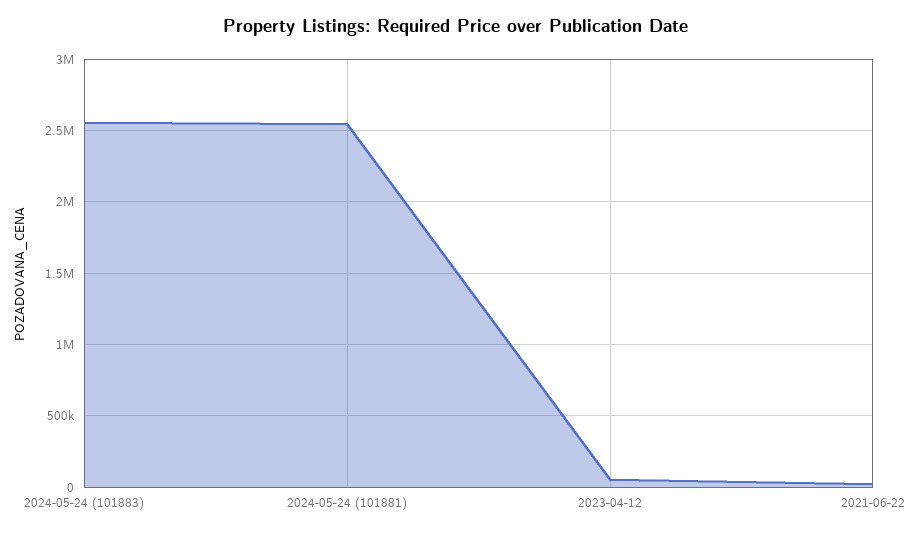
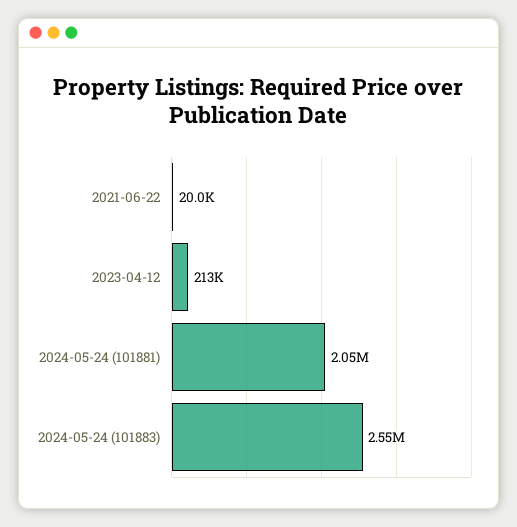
2024-05-24 (101881): 2550000 -> 2050000
2023-04-12: 50000 -> 213000

